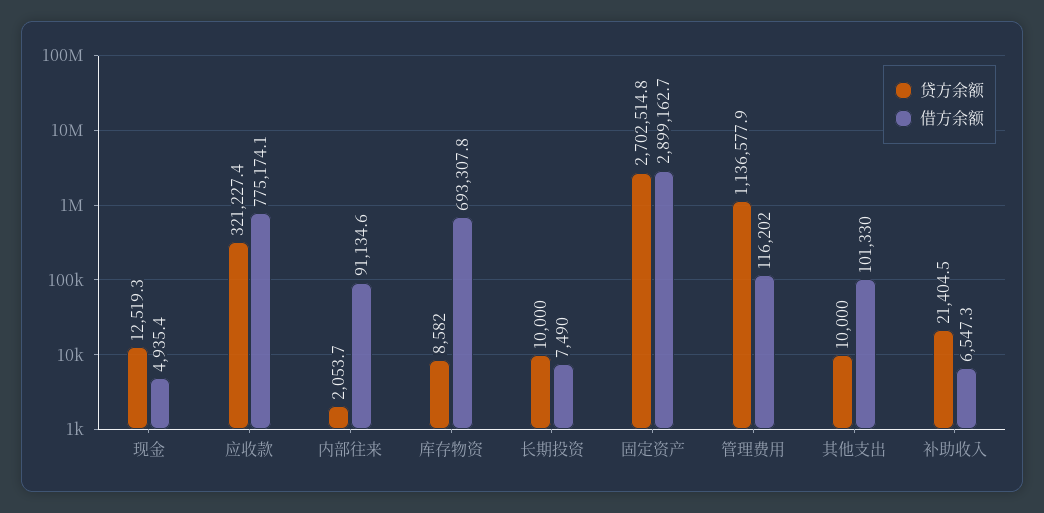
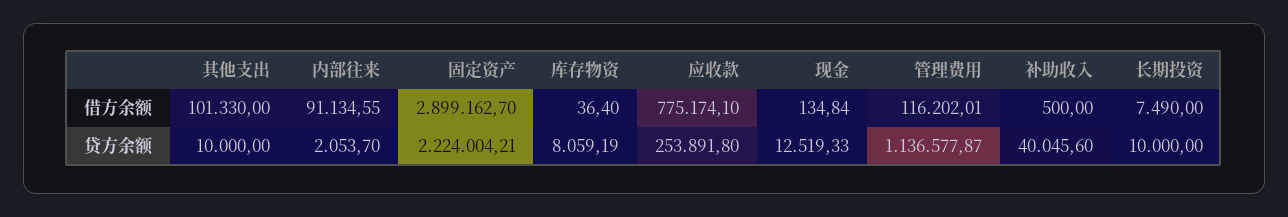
借方余额, 现金: 4935.4 -> 134.84
贷方余额, 应收款: 321227.4 -> 253891.8
贷方余额, 库存物资: 8582 -> 8059.19
借方余额, 库存物资: 693307.8 -> 36.4
贷方余额, 固定资产: 2702514.8 -> 2224004.21
贷方余额, 补助收入: 21404.5 -> 40045.6
借方余额, 补助收入: 6547.3 -> 500

